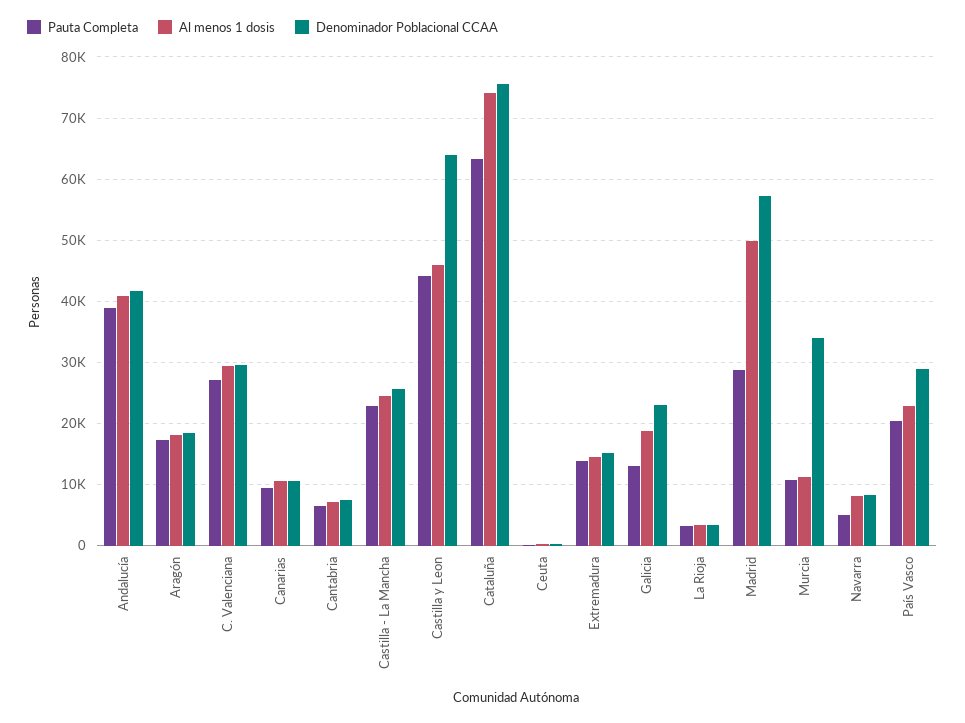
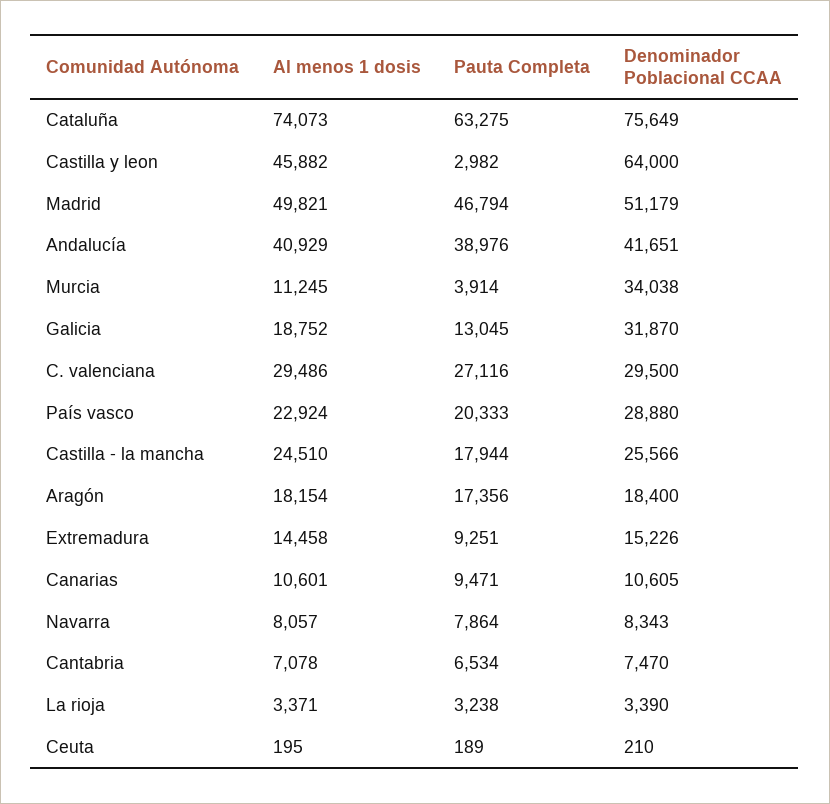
Pauta Completa, Castilla - La Mancha: 23000 -> 17944
Pauta Completa, Castilla y Leon: 44000 -> 2982
Pauta Completa, Extremadura: 14000 -> 9251
Denominador Poblacional CCAA, Galicia: 23000 -> 31870
Pauta Completa, Madrid: 29000 -> 46794
Denominador Poblacional CCAA, Madrid: 57000 -> 51179
Pauta Completa, Murcia: 11000 -> 3914
Pauta Completa, Navarra: 5000 -> 7864

